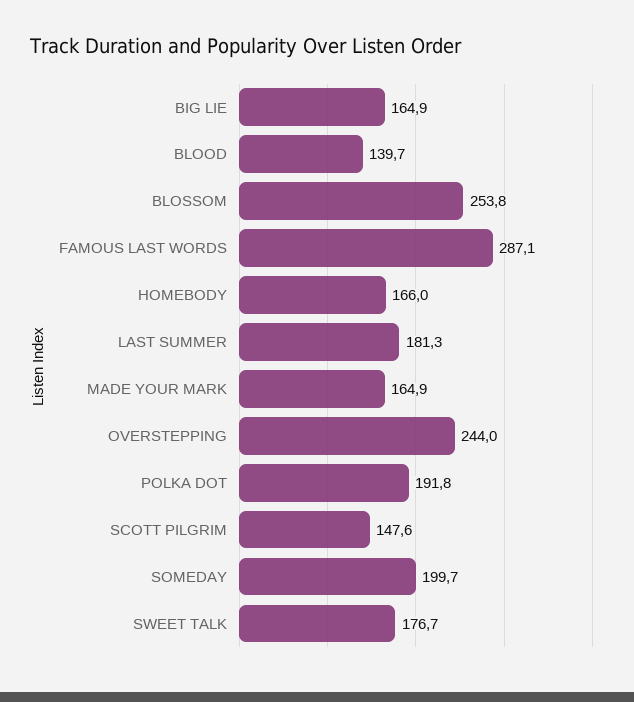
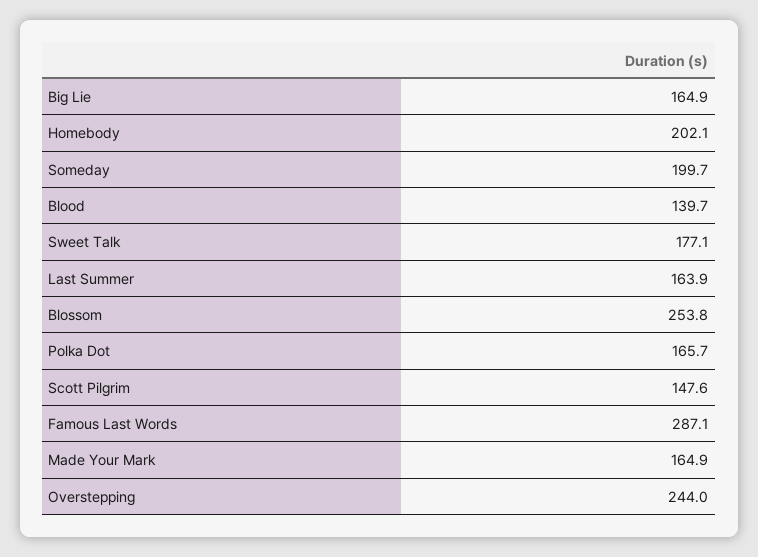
HOMEBODY: 166 -> 202.1
LAST SUMMER: 181.3 -> 163.9
POLKA DOT: 191.8 -> 165.7
SWEET TALK: 176.7 -> 177.1

